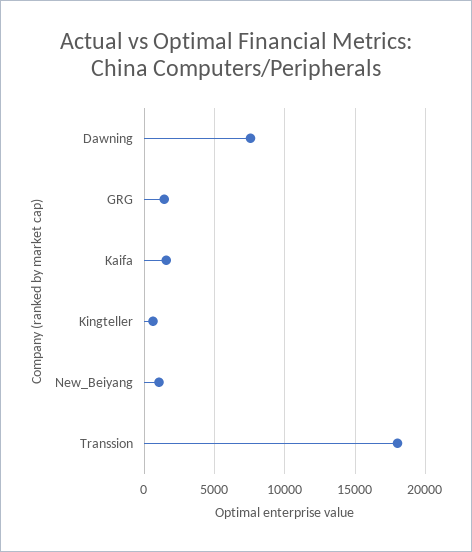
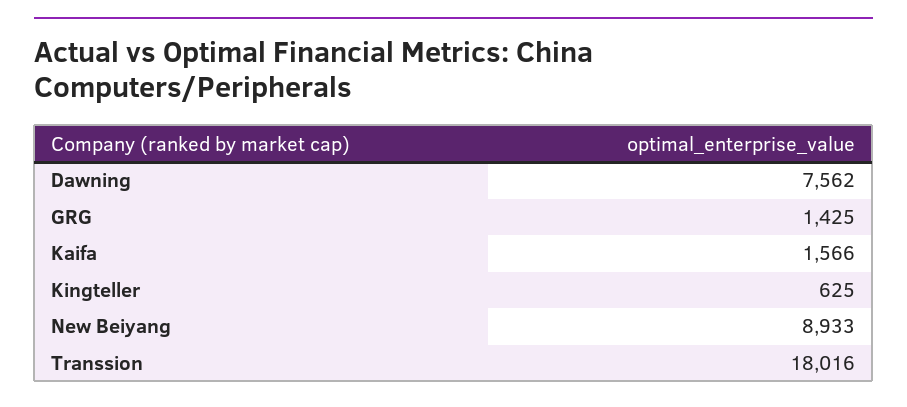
New_Beiyang: 1000 -> 8933

